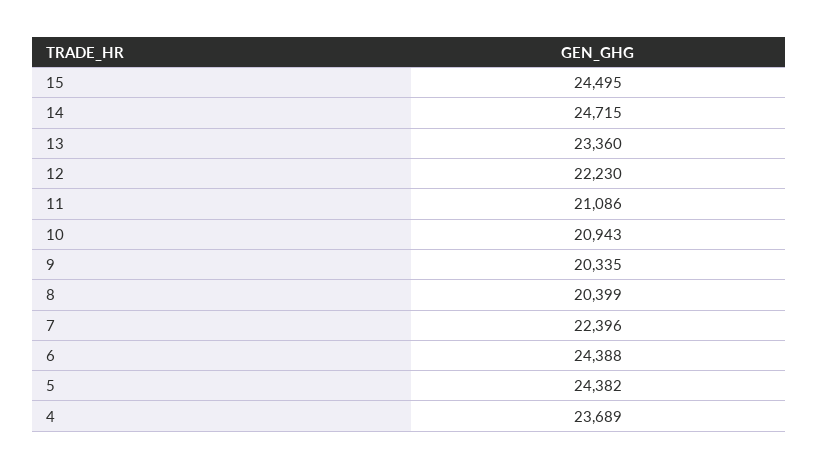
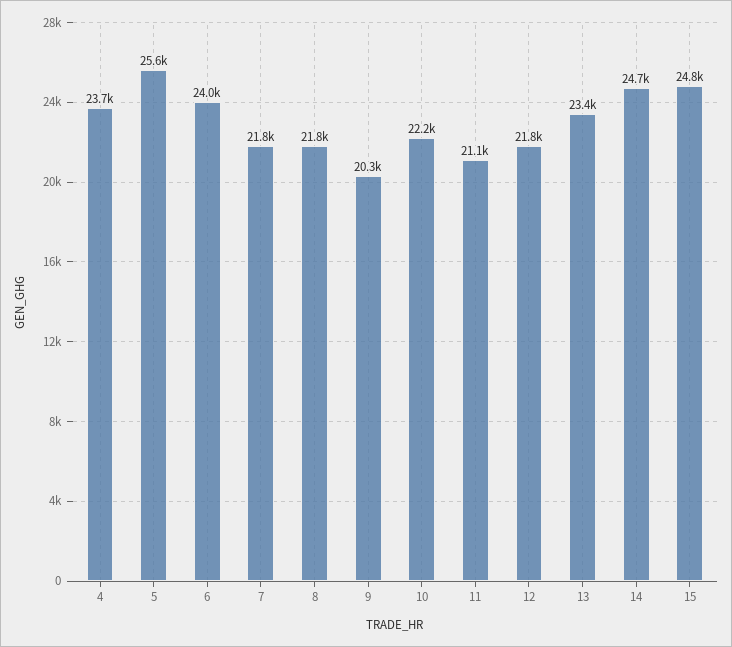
15: 24495 -> 24800
12: 22230 -> 21800
10: 20943 -> 22200
8: 20399 -> 21800
7: 22396 -> 21800
6: 24388 -> 24000
5: 24382 -> 25600

